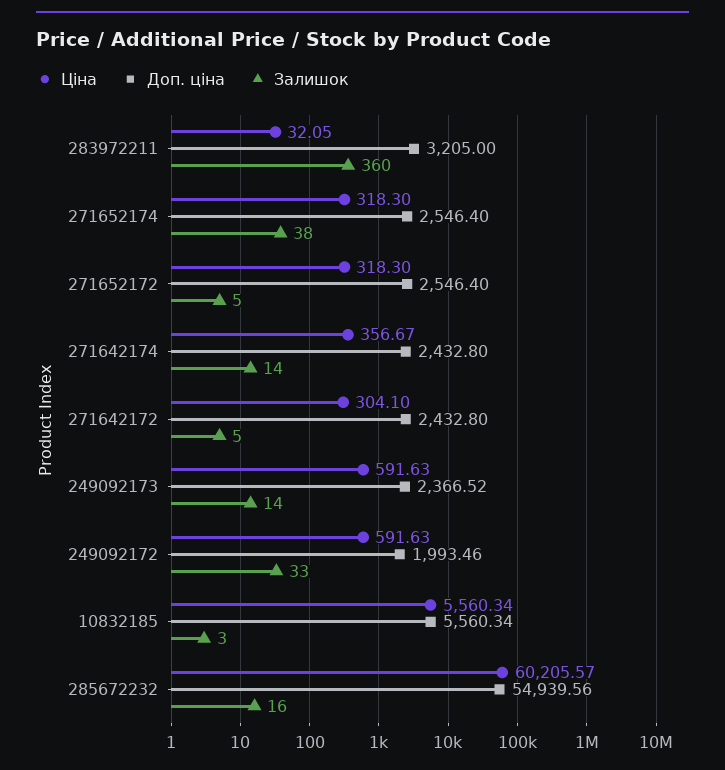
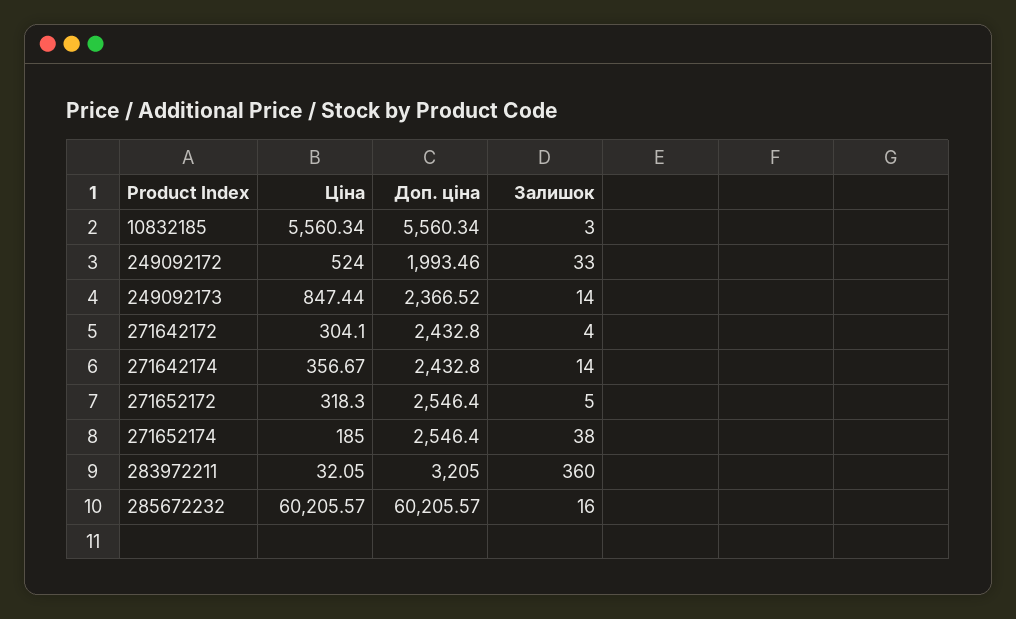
Ціна, 271652174: 318.3 -> 185
Залишок, 271642172: 5 -> 4
Ціна, 249092173: 591.63 -> 847.44
Ціна, 249092172: 591.63 -> 524
Доп. ціна, 285672232: 54939.56 -> 60205.57

